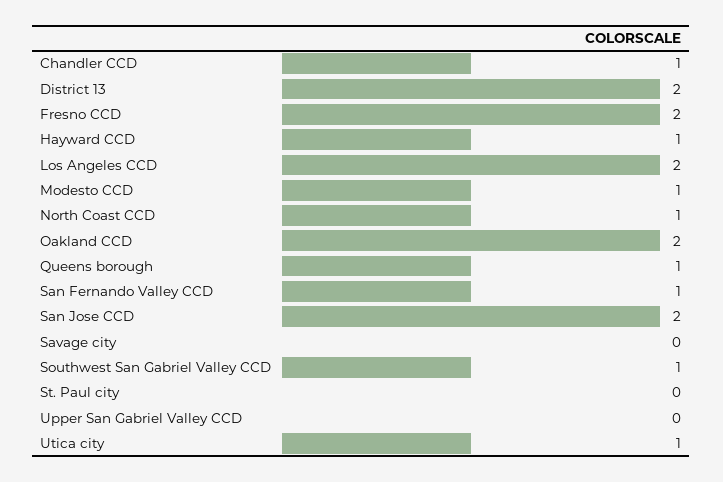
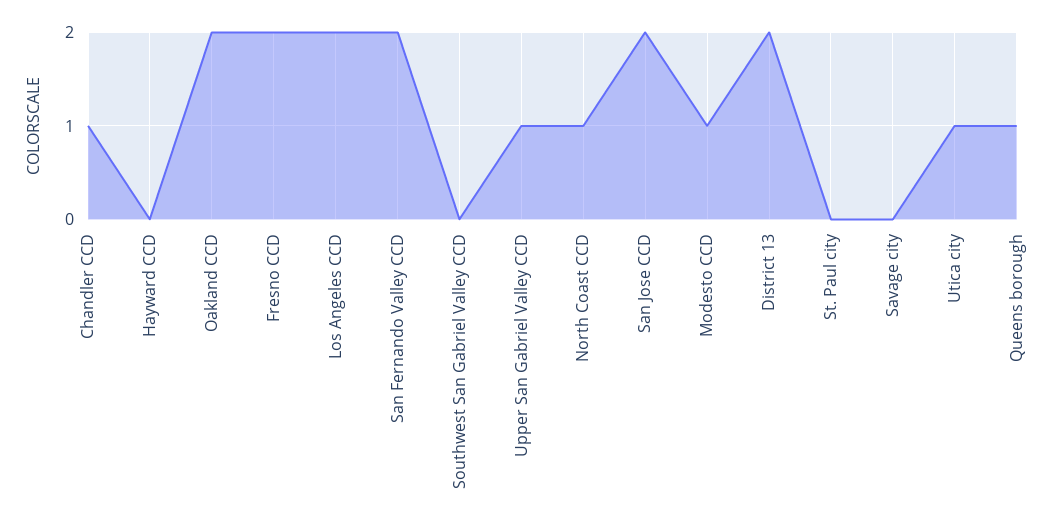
Hayward CCD: 1 -> 0
San Fernando Valley CCD: 1 -> 2
Southwest San Gabriel Valley CCD: 1 -> 0
Upper San Gabriel Valley CCD: 0 -> 1

